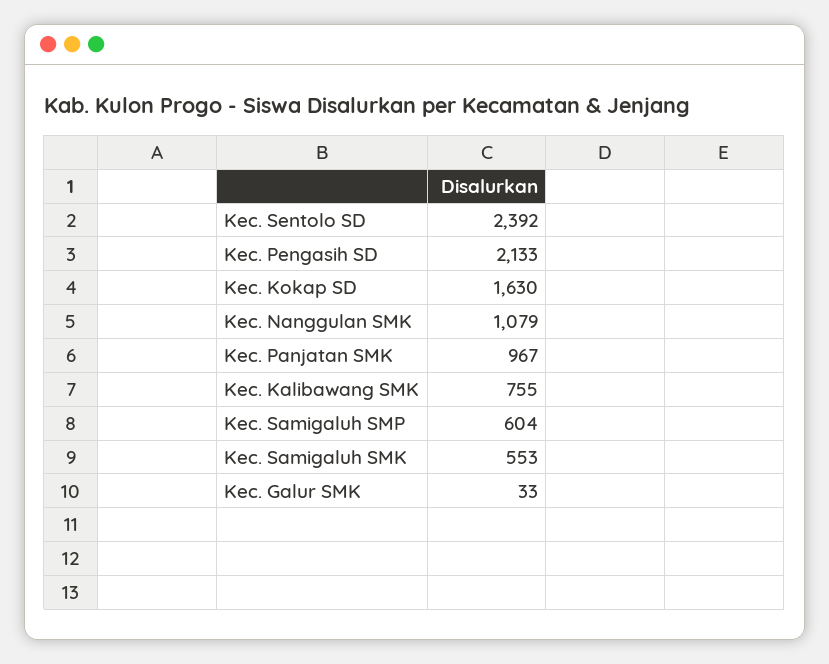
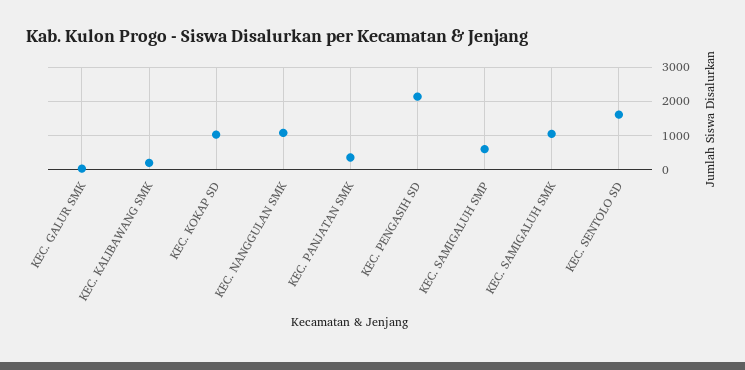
Kec. Sentolo SD: 2392 -> 1600
Kec. Kokap SD: 1630 -> 1000
Kec. Panjatan SMK: 967 -> 400
Kec. Kalibawang SMK: 755 -> 200
Kec. Samigaluh SMK: 553 -> 1000

